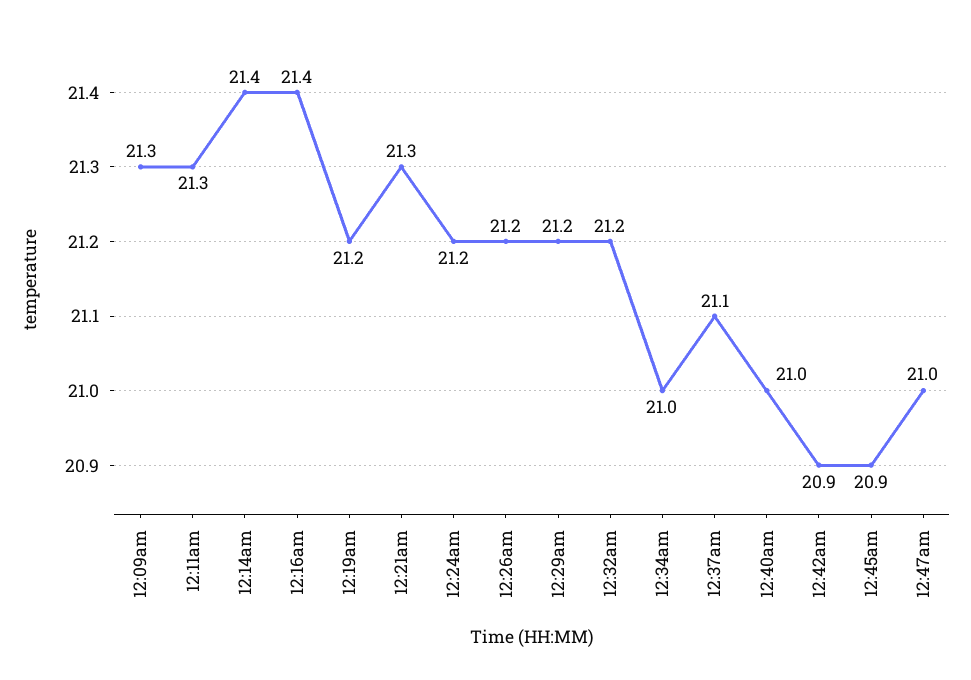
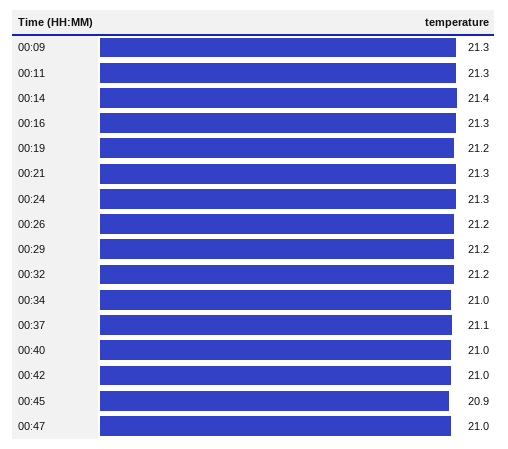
12:16am: 21.4 -> 21.3
12:24am: 21.2 -> 21.3
12:42am: 20.9 -> 21

